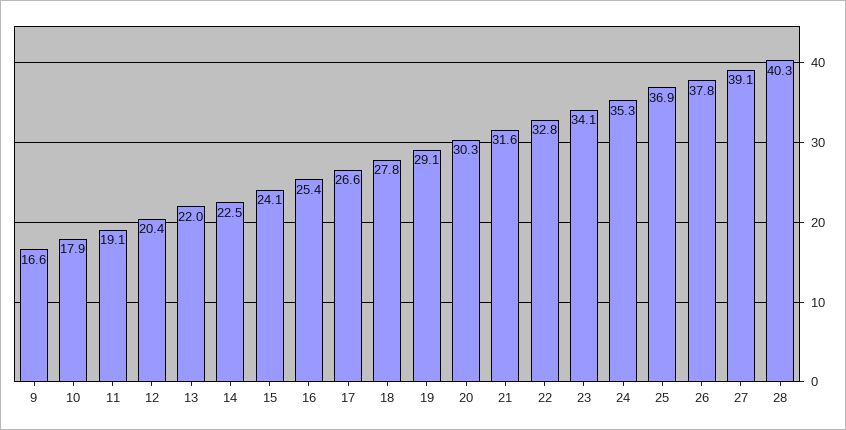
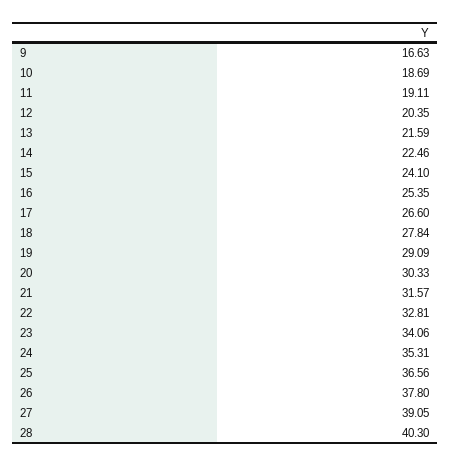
10: 17.9 -> 18.69
13: 22 -> 21.59
25: 36.9 -> 36.56

